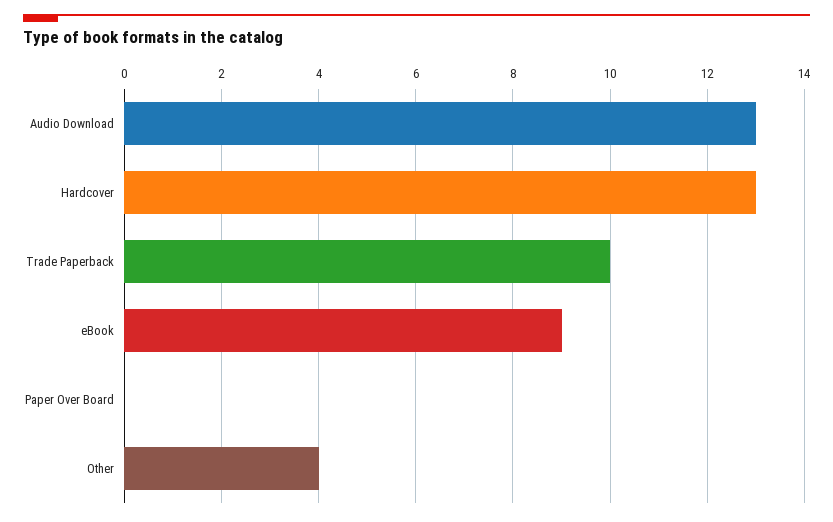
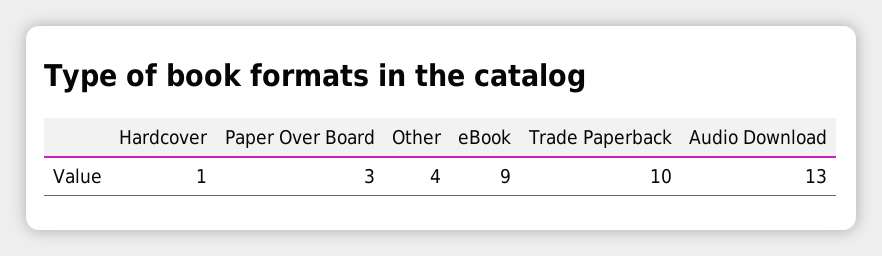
Hardcover: 13 -> 1
Paper Over Board: 0 -> 3

